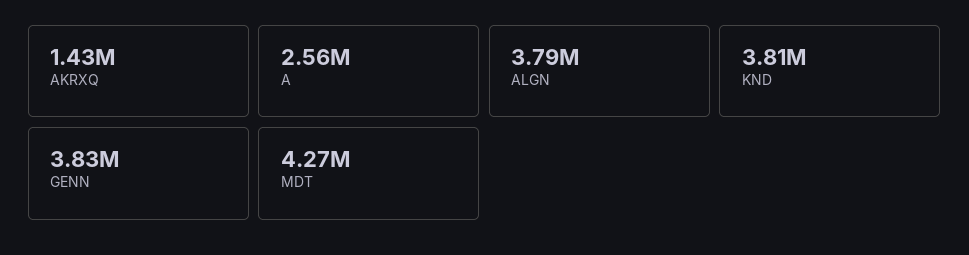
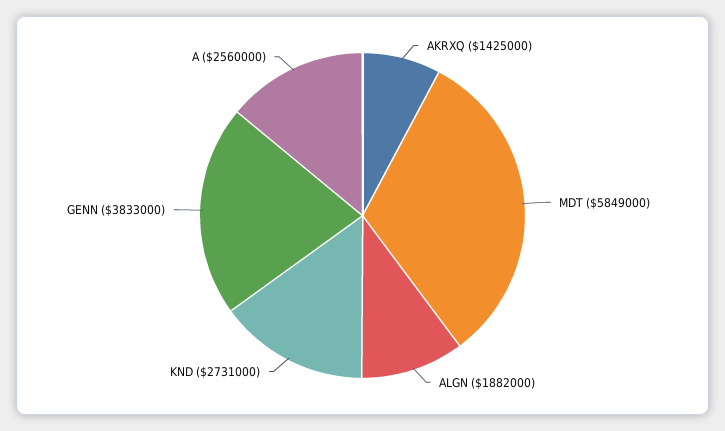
ALGN: 3790000 -> 1882000
KND: 3810000 -> 2731000
MDT: 4270000 -> 5849000

